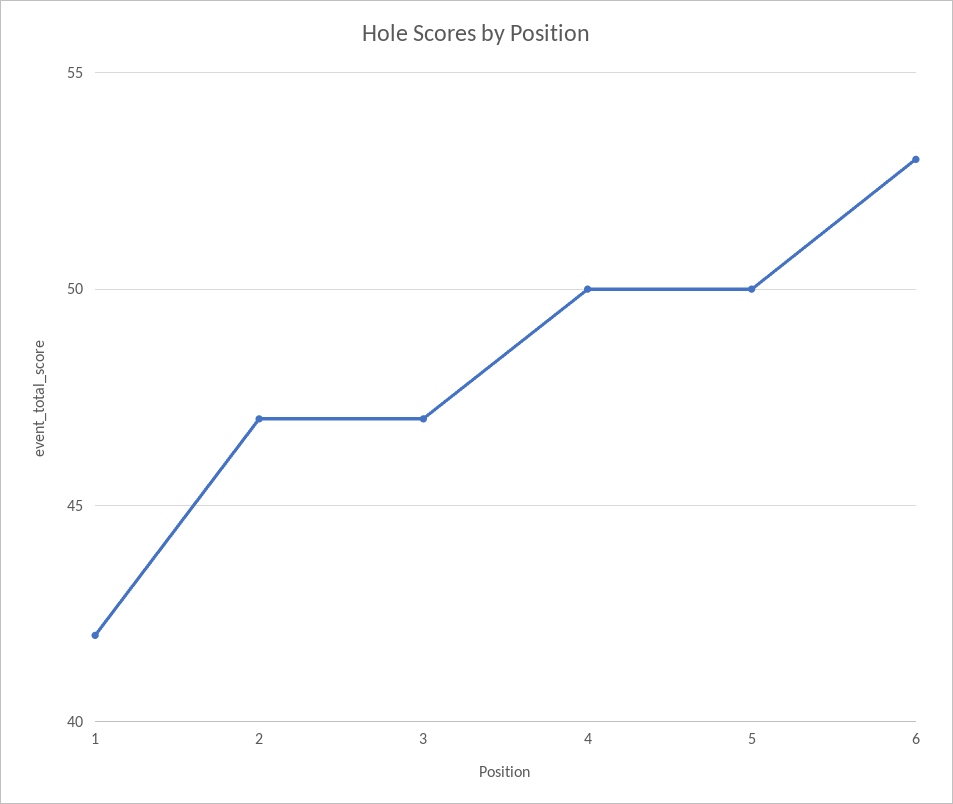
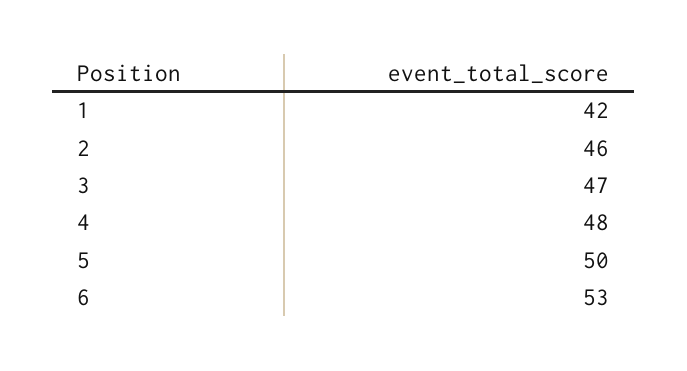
2: 47 -> 46
4: 50 -> 48

